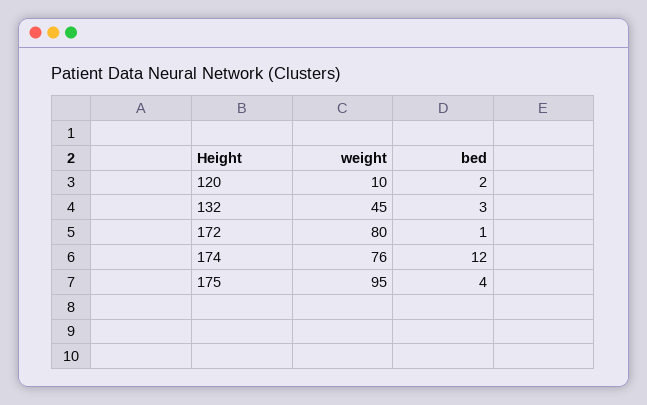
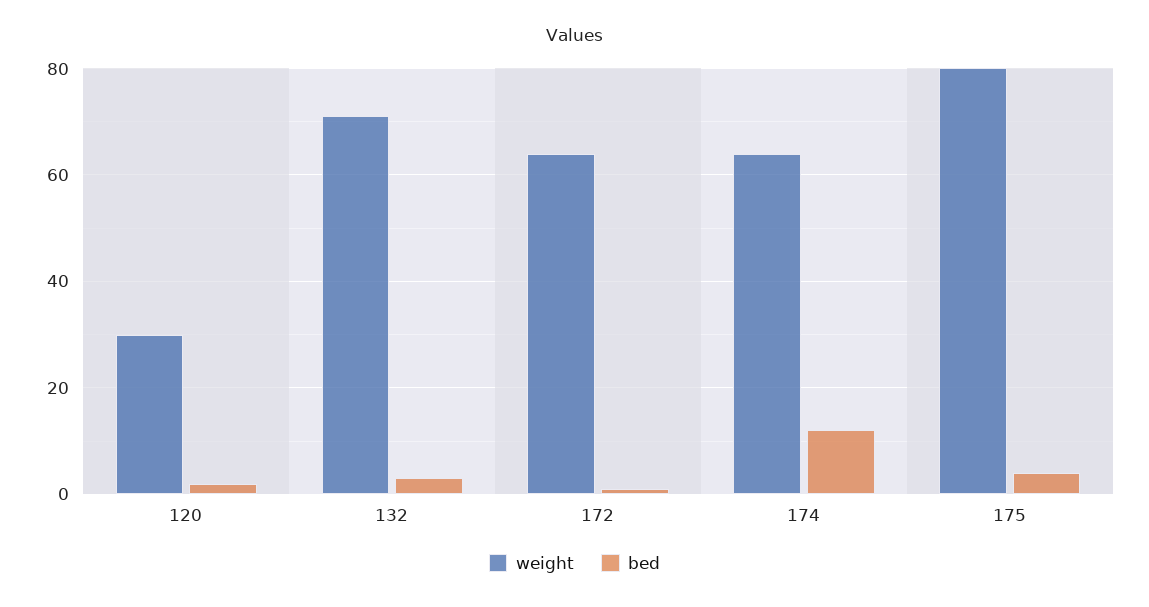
weight, 120: 10 -> 30
weight, 132: 45 -> 70
weight, 172: 80 -> 65
weight, 174: 76 -> 65
weight, 175: 95 -> 80

